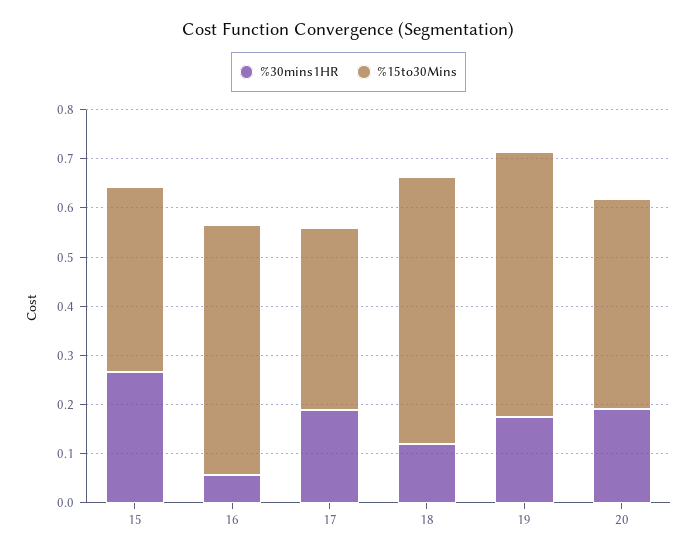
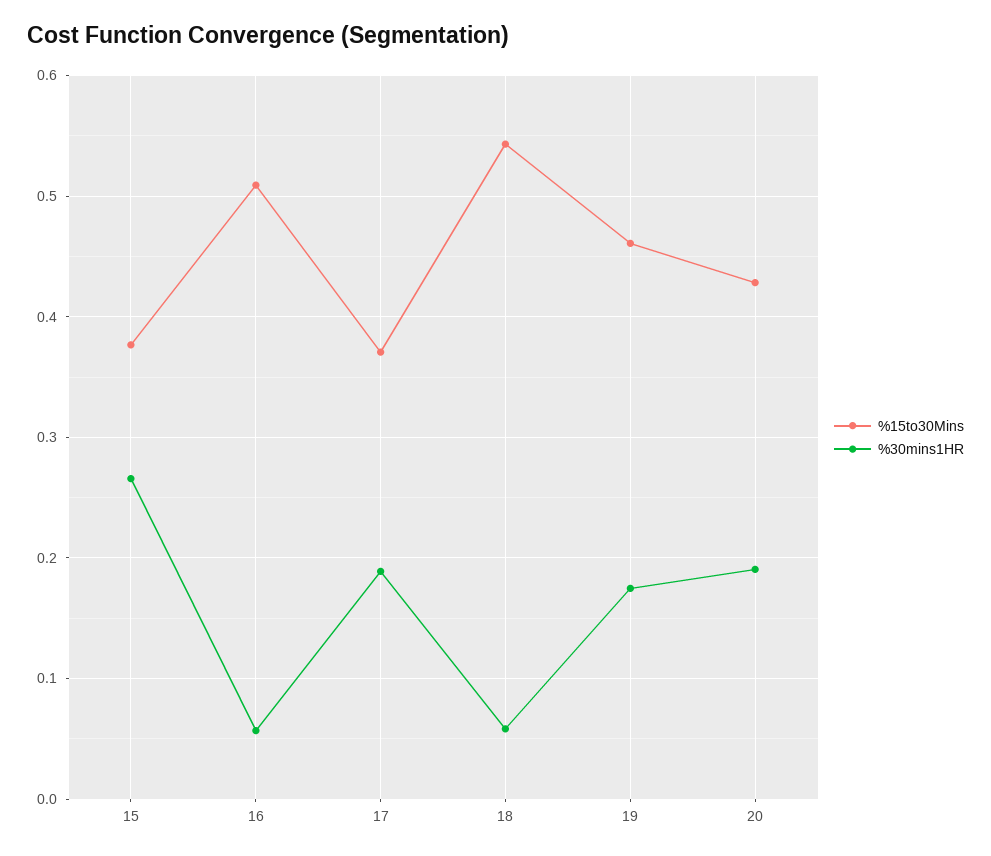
%30mins1HR, 18: 0.12 -> 0.06
%15to30Mins, 19: 0.54 -> 0.46

